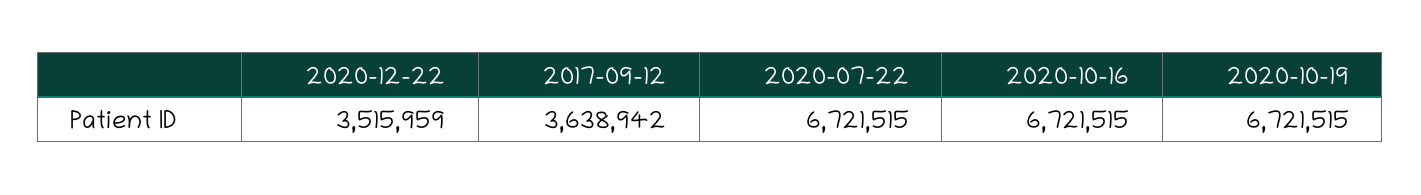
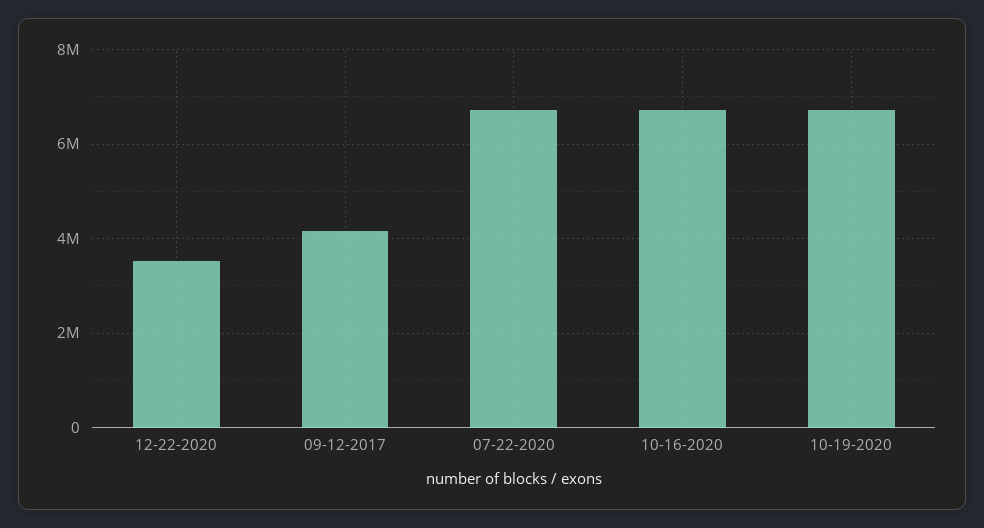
2017-09-12: 3638942 -> 4200000

